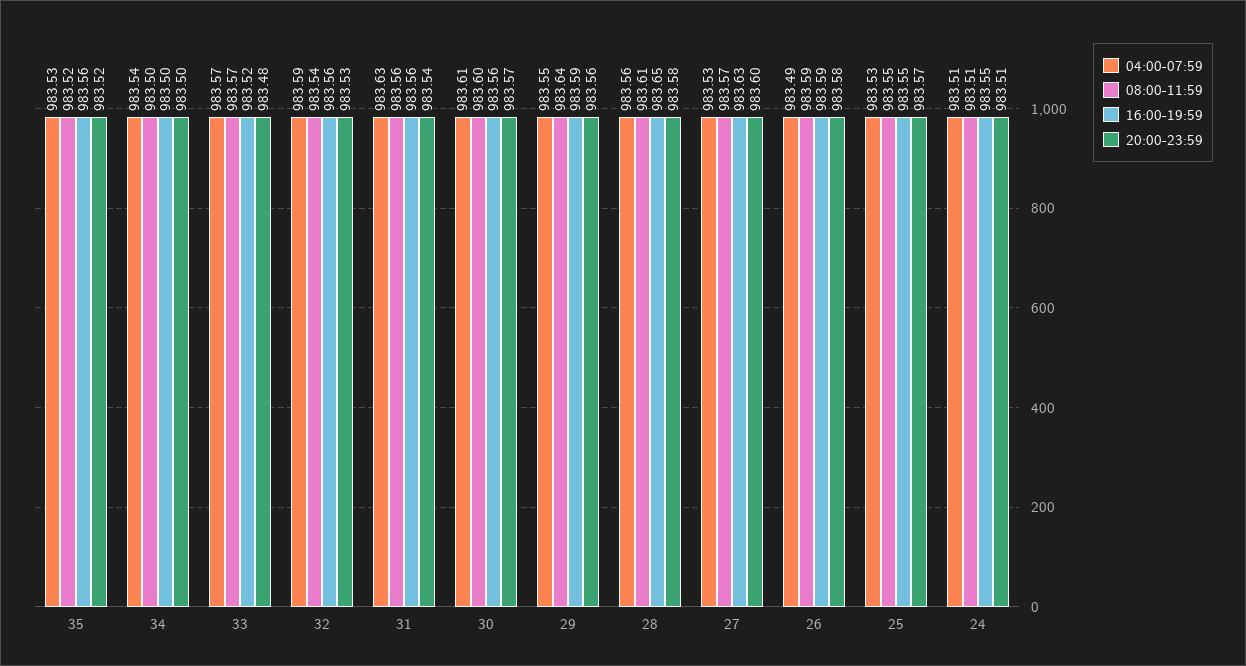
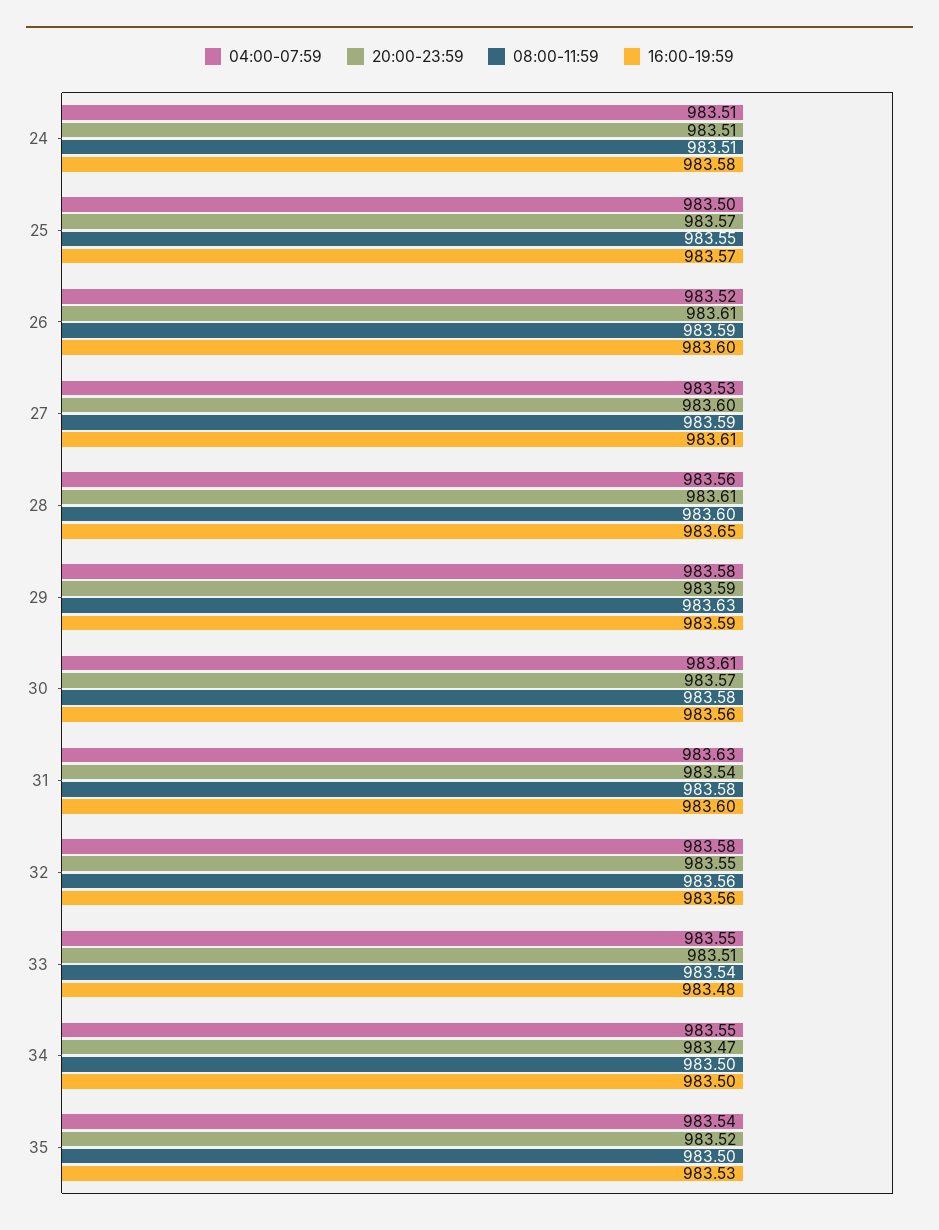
04:00-07:59, 35: 983.53 -> 983.54
08:00-11:59, 35: 983.52 -> 983.5
16:00-19:59, 35: 983.56 -> 983.53
04:00-07:59, 34: 983.54 -> 983.55
20:00-23:59, 34: 983.5 -> 983.47
04:00-07:59, 33: 983.57 -> 983.55
08:00-11:59, 33: 983.57 -> 983.54
16:00-19:59, 33: 983.52 -> 983.48
20:00-23:59, 33: 983.48 -> 983.51
04:00-07:59, 32: 983.59 -> 983.58
08:00-11:59, 32: 983.54 -> 983.56
20:00-23:59, 32: 983.53 -> 983.55
08:00-11:59, 31: 983.56 -> 983.58
16:00-19:59, 31: 983.56 -> 983.6
08:00-11:59, 30: 983.6 -> 983.58
04:00-07:59, 29: 983.55 -> 983.58
08:00-11:59, 29: 983.64 -> 983.63
20:00-23:59, 29: 983.56 -> 983.59
08:00-11:59, 28: 983.61 -> 983.6
20:00-23:59, 28: 983.58 -> 983.61
08:00-11:59, 27: 983.57 -> 983.59
16:00-19:59, 27: 983.63 -> 983.61
04:00-07:59, 26: 983.49 -> 983.52
16:00-19:59, 26: 983.59 -> 983.6
20:00-23:59, 26: 983.58 -> 983.61
04:00-07:59, 25: 983.53 -> 983.5
16:00-19:59, 25: 983.55 -> 983.57
16:00-19:59, 24: 983.55 -> 983.58

